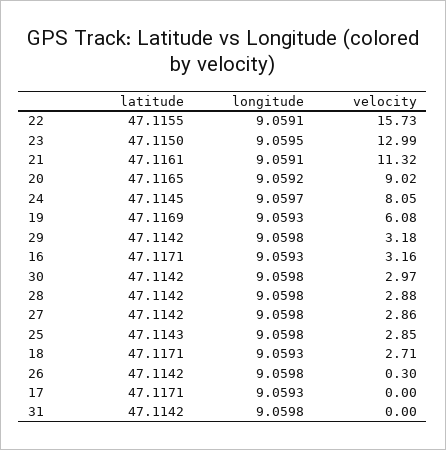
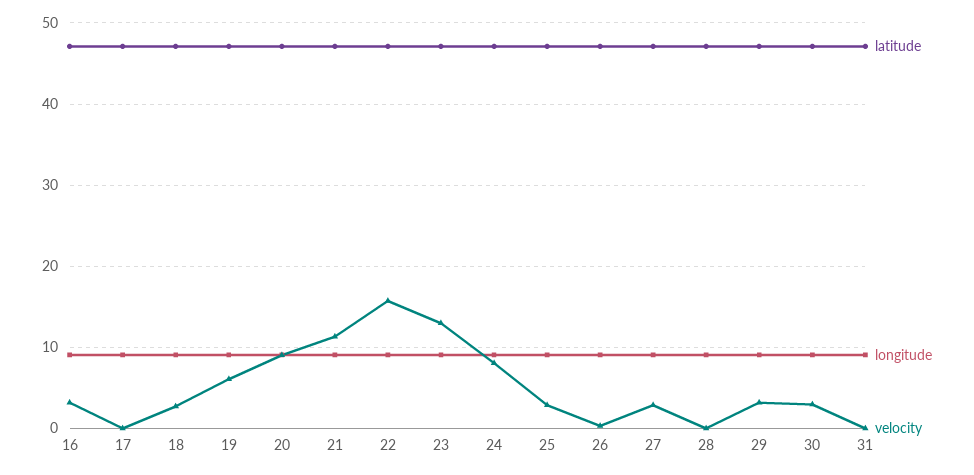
velocity, 28: 2.88 -> 0

